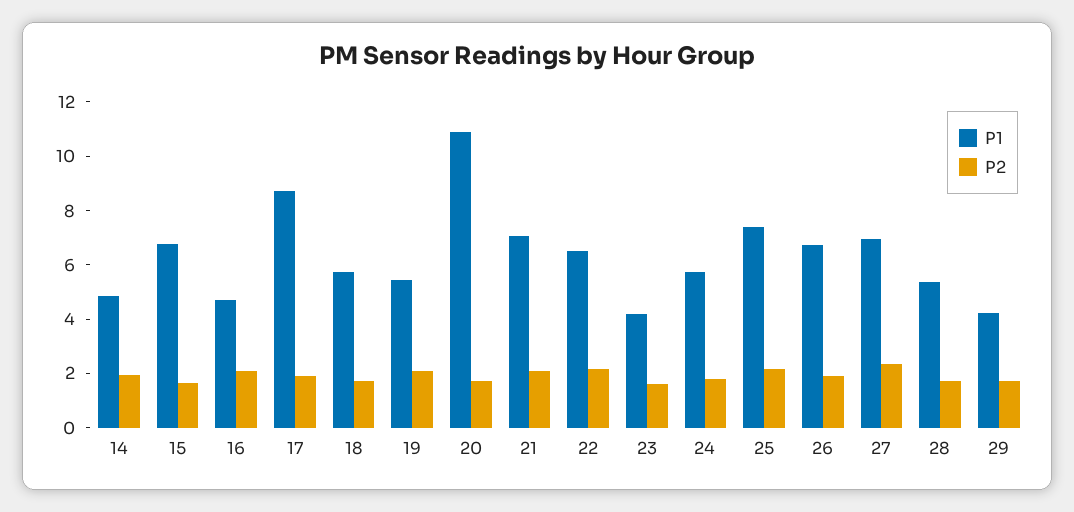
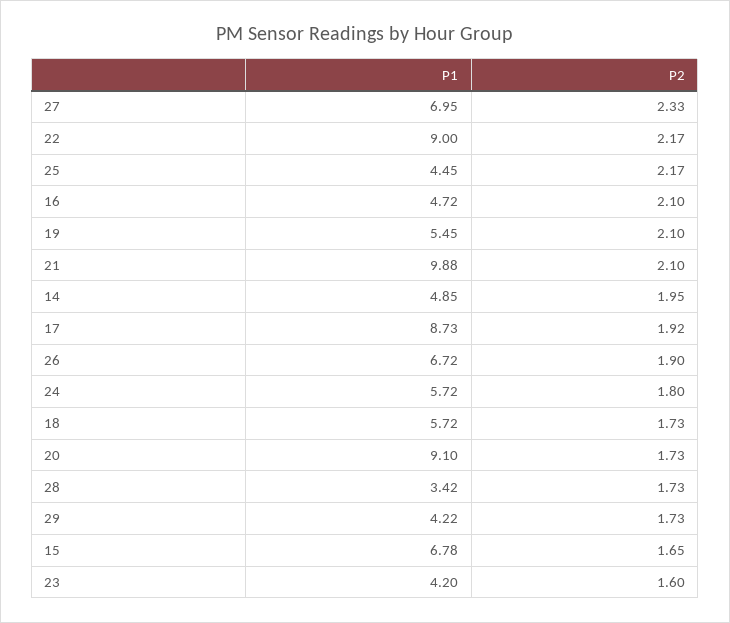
P1, 20: 11 -> 9.1
P1, 21: 7 -> 9.88
P1, 22: 6.5 -> 9
P1, 25: 7.5 -> 4.45
P1, 28: 5.5 -> 3.42

